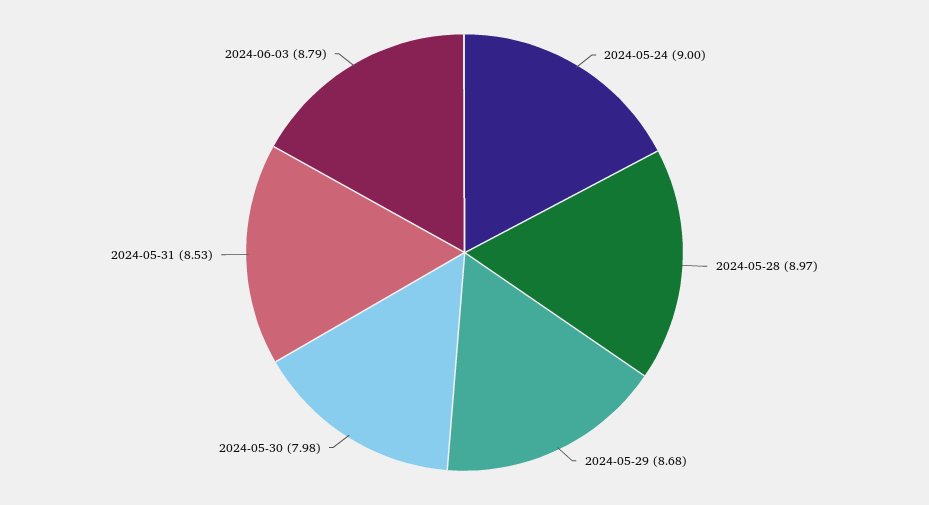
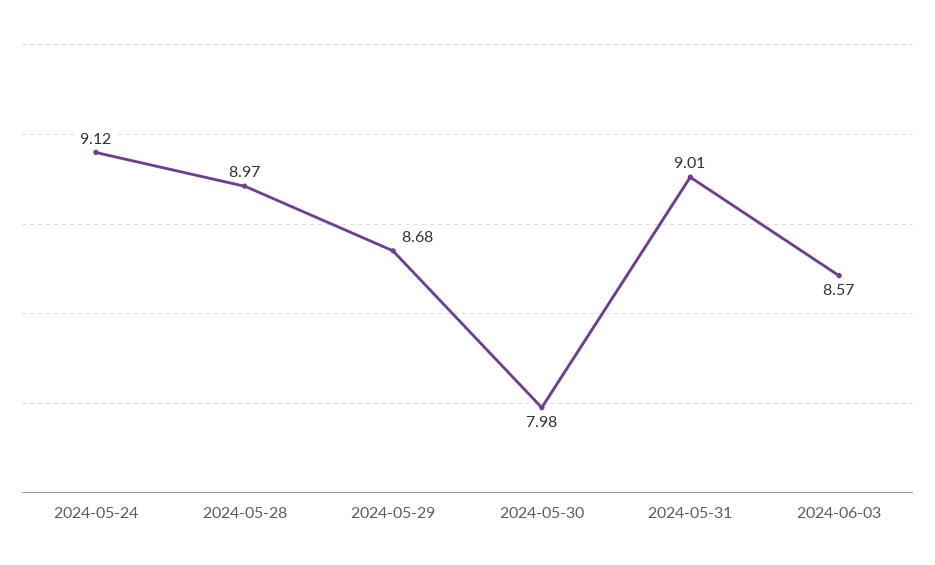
2024-05-24: 9 -> 9.12
2024-05-31: 8.53 -> 9.01
2024-06-03: 8.79 -> 8.57

